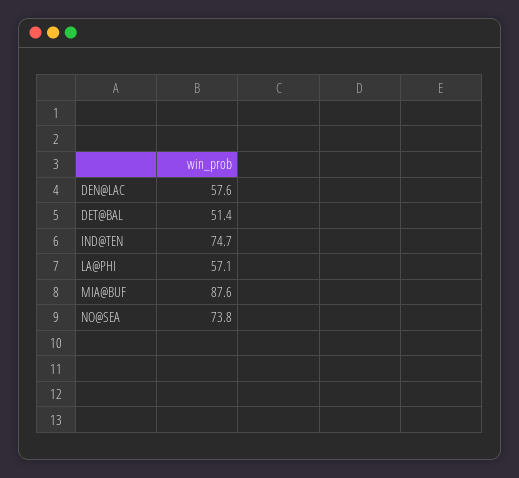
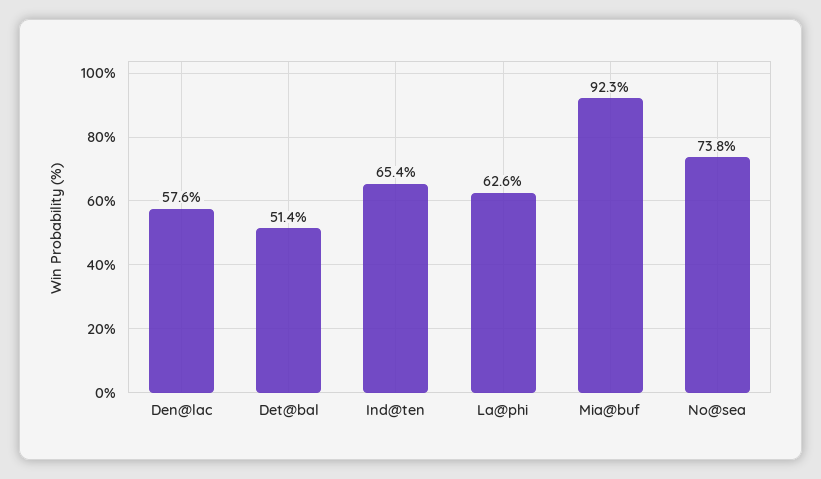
IND@TEN: 74.7 -> 65.4
LA@PHI: 57.1 -> 62.6
MIA@BUF: 87.6 -> 92.3

